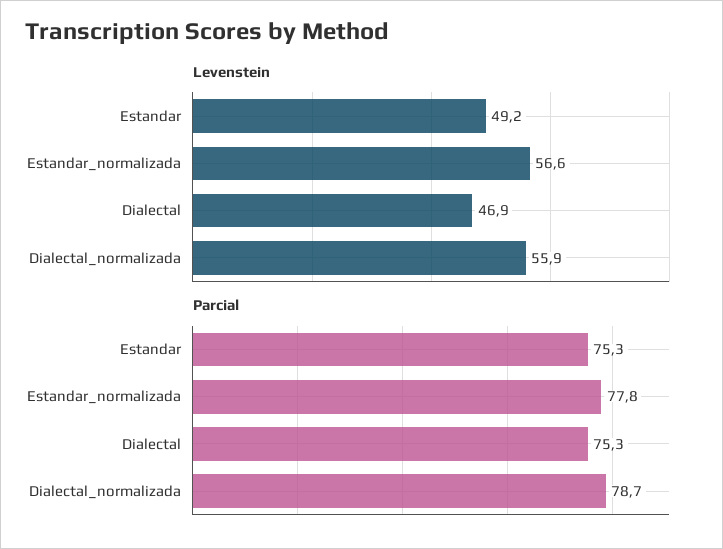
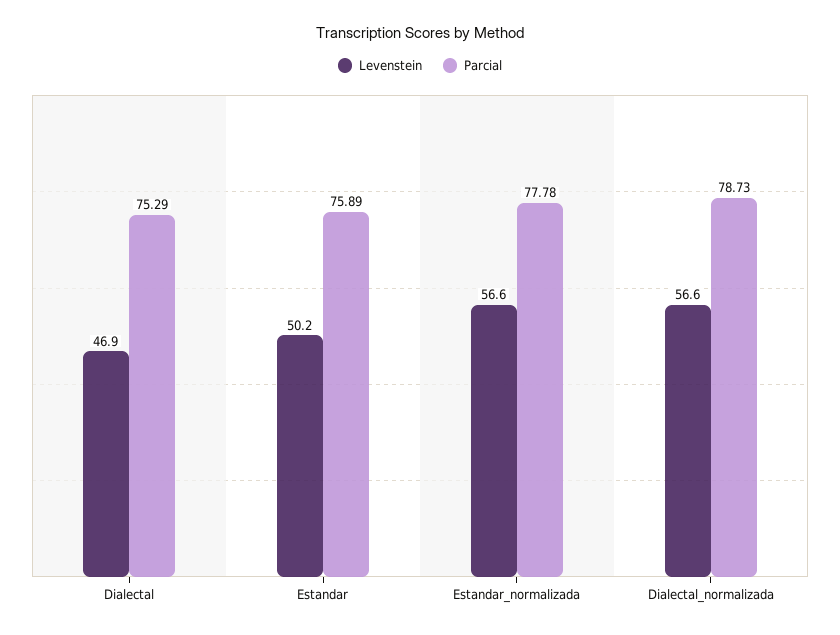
Levenstein, Estandar: 49.2 -> 50.2
Levenstein, Dialectal_normalizada: 55.9 -> 56.6
Parcial, Estandar: 75.3 -> 75.89

